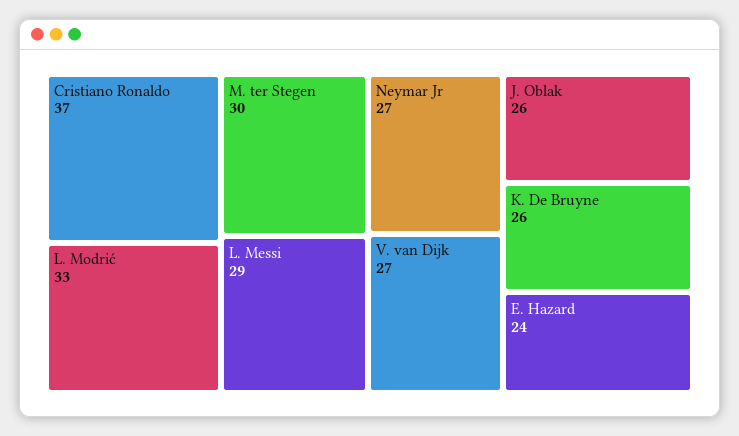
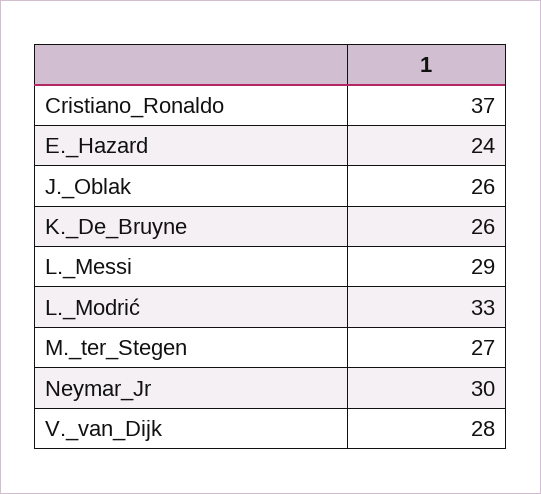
M. ter Stegen: 30 -> 27
Neymar Jr: 27 -> 30
V. van Dijk: 27 -> 28

